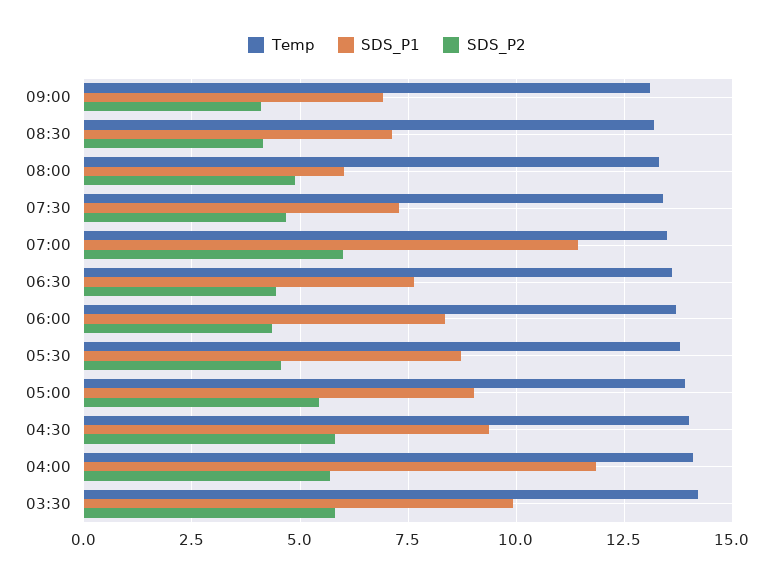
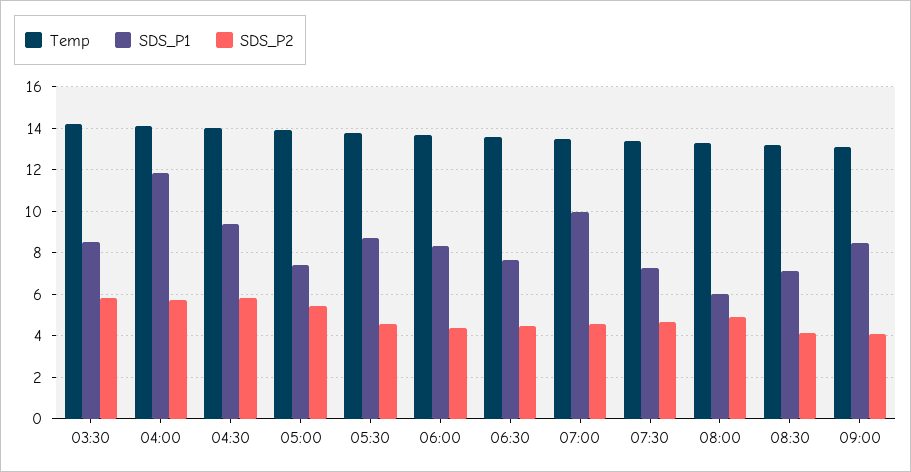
SDS_P1, 09:00: 7 -> 8.5
SDS_P1, 07:00: 11.5 -> 10
SDS_P2, 07:00: 6 -> 4.5
SDS_P1, 05:00: 9 -> 7.5
SDS_P1, 03:30: 10 -> 8.5

